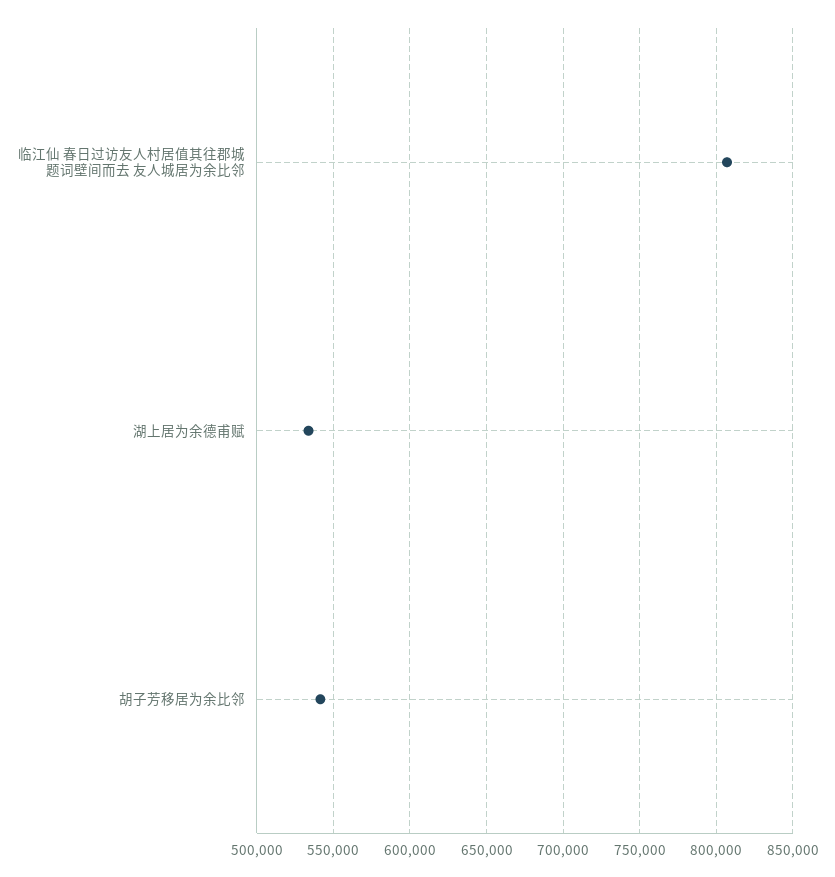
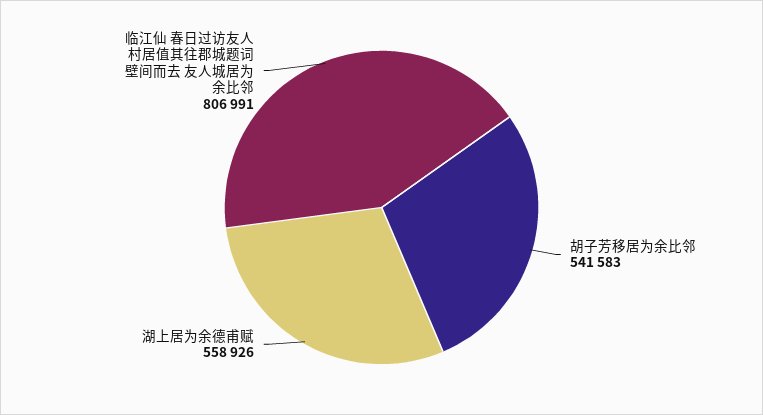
湖上居为余德甫赋: 535000 -> 558926

